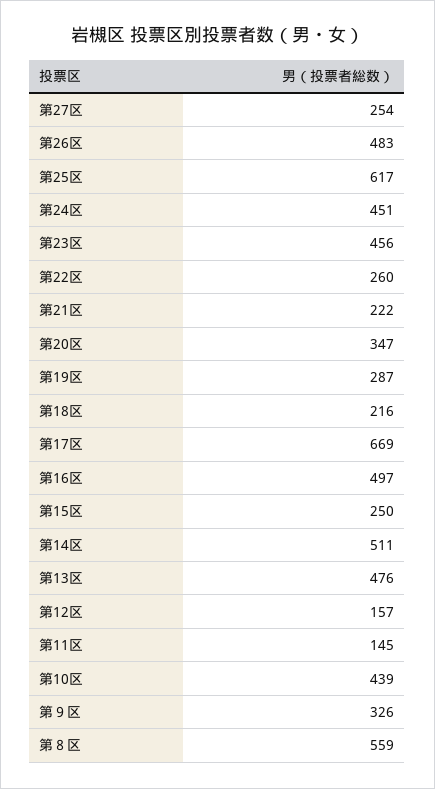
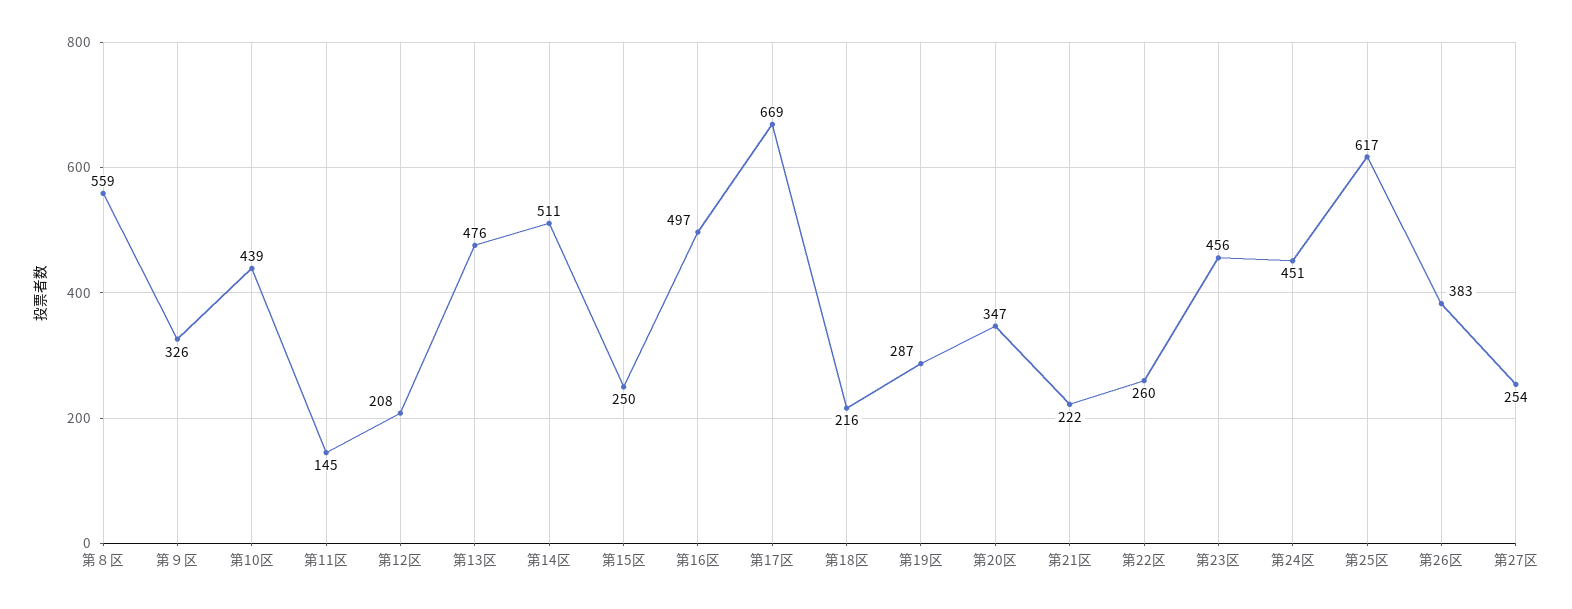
第26区: 483 -> 383
第12区: 157 -> 208

